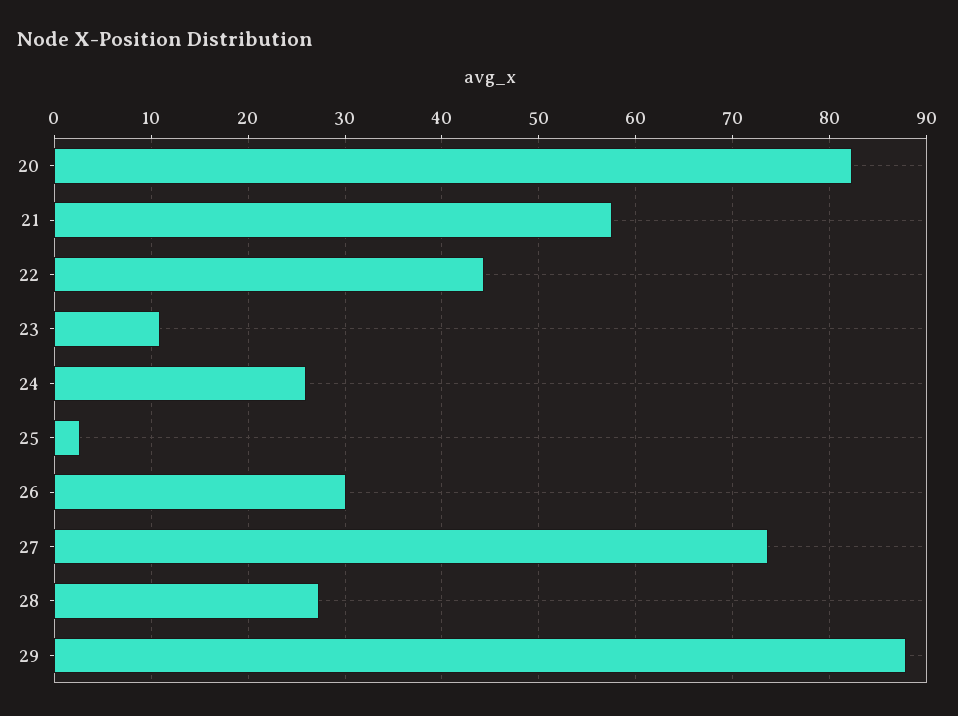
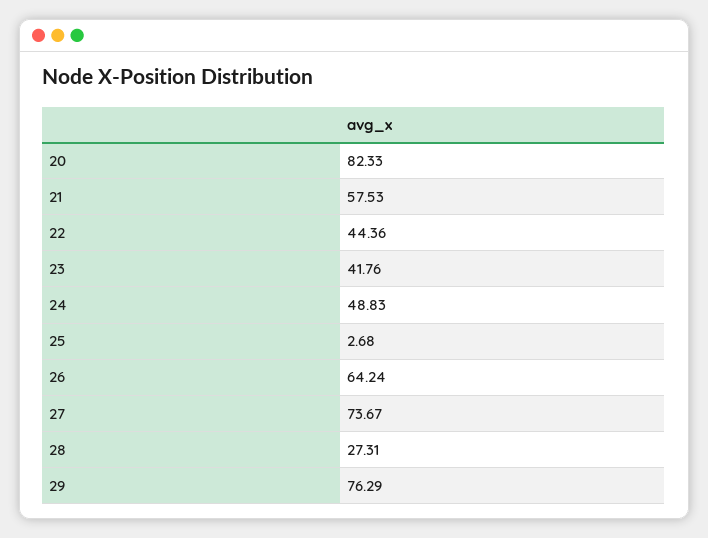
23: 11 -> 41.76
24: 26 -> 48.83
26: 30 -> 64.24
29: 88 -> 76.29

